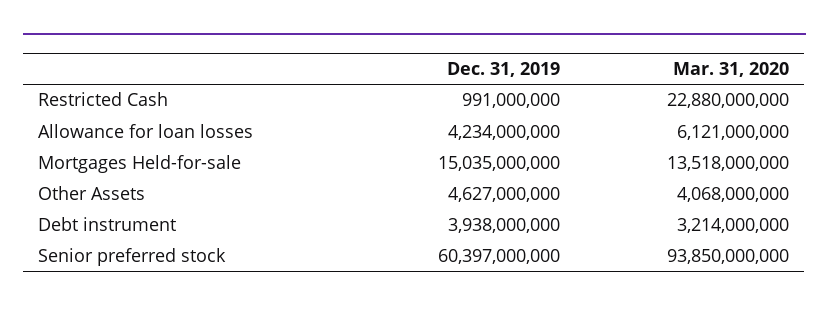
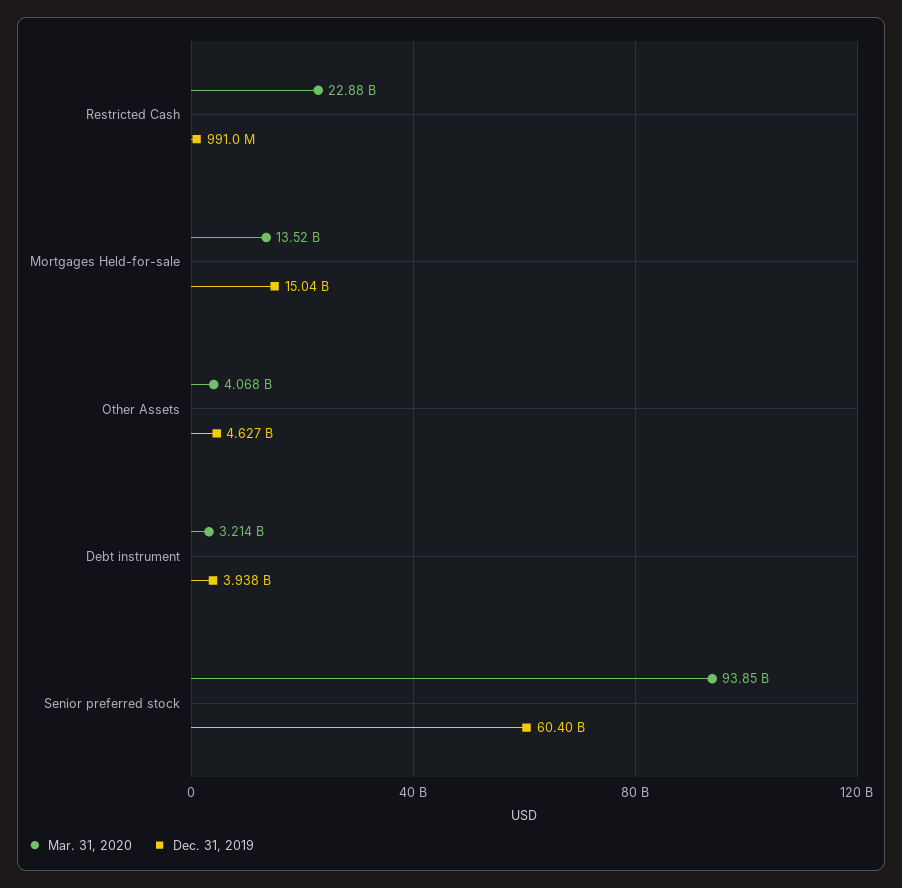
Dec. 31, 2019, Allowance for loan losses: 4234000000 -> none
Mar. 31, 2020, Allowance for loan losses: 6121000000 -> none

